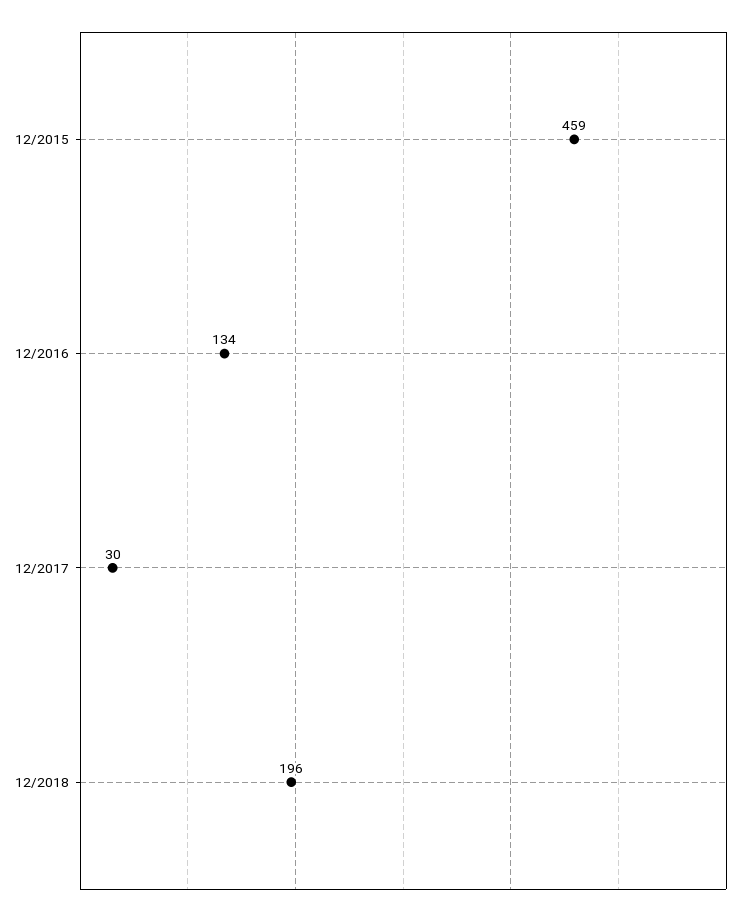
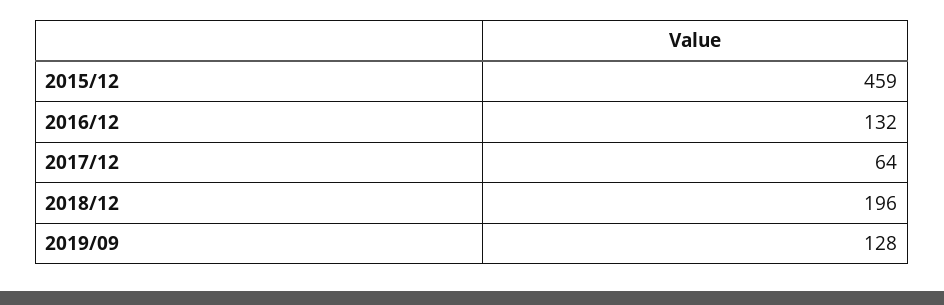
12/2016: 134 -> 132
12/2017: 30 -> 64
2019/09: none -> 128

